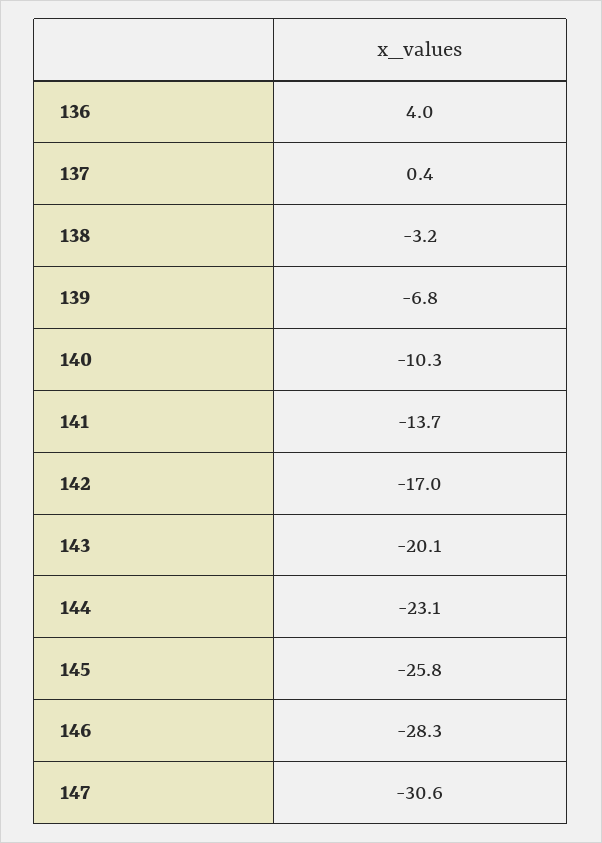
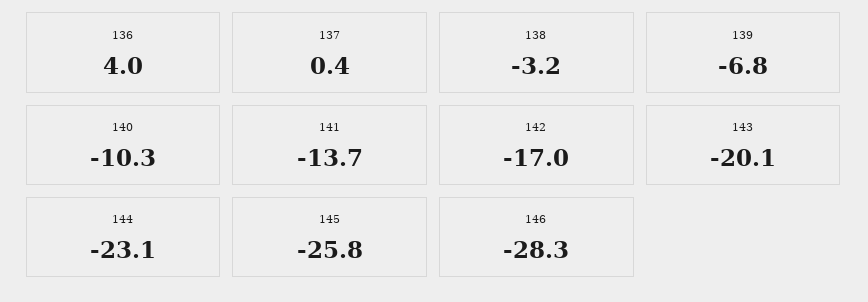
147: -30.6 -> none

